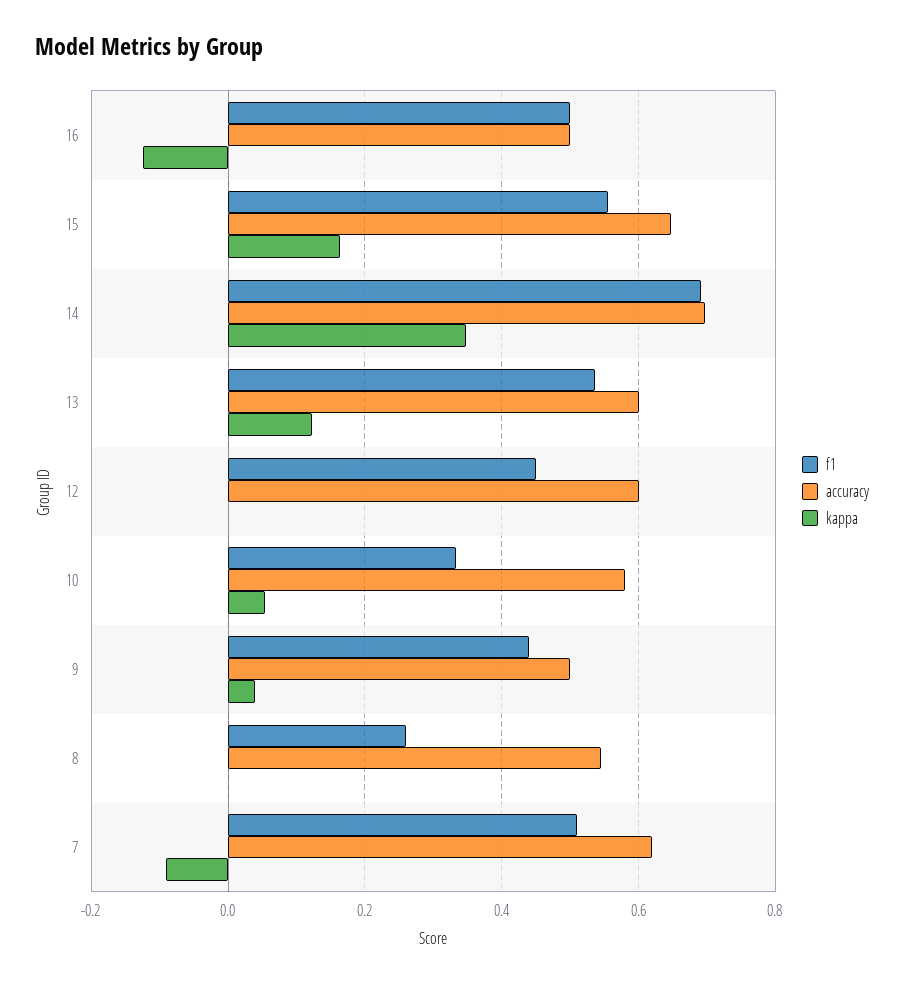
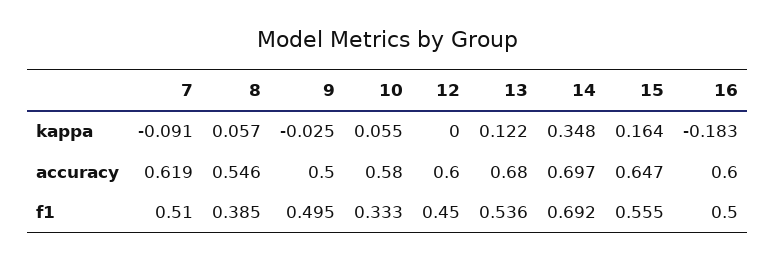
accuracy, 16: 0.5 -> 0.6
kappa, 16: -0.12 -> -0.183
accuracy, 13: 0.6 -> 0.68
f1, 9: 0.44 -> 0.495
kappa, 9: 0.04 -> -0.025
f1, 8: 0.26 -> 0.385
kappa, 8: 0 -> 0.057

